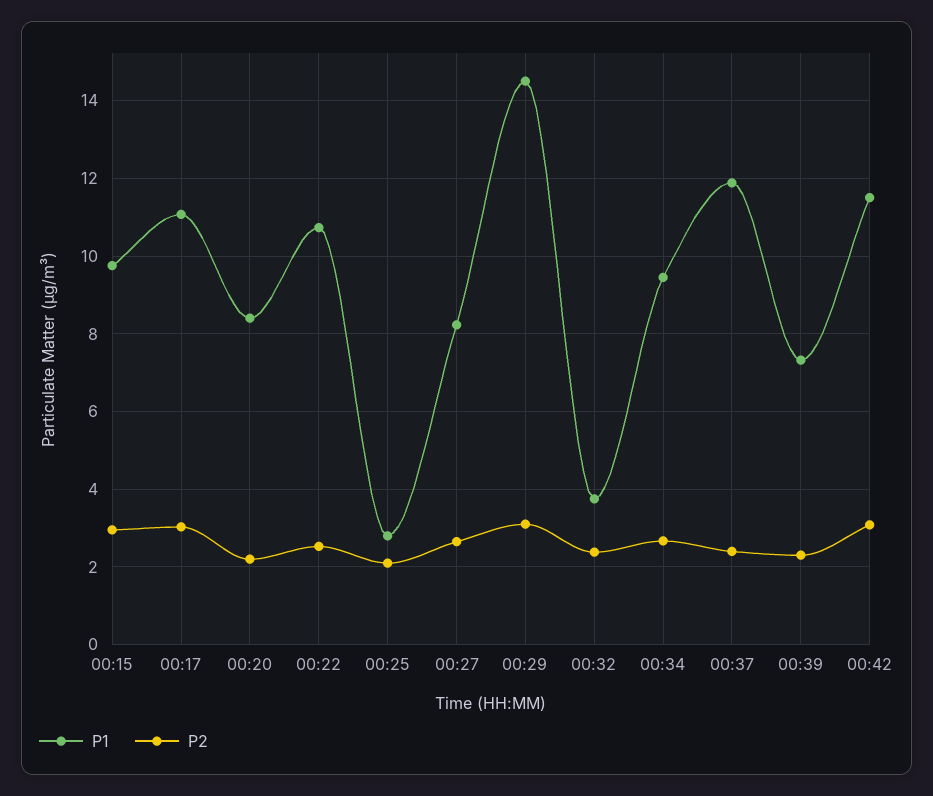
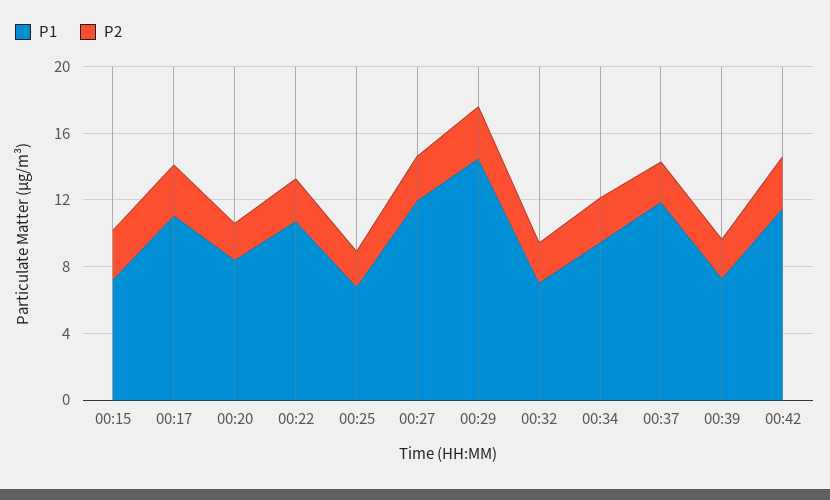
P1, 00:15: 9.8 -> 7
P1, 00:25: 2.8 -> 7
P1, 00:27: 8.2 -> 12
P1, 00:32: 3.8 -> 7

